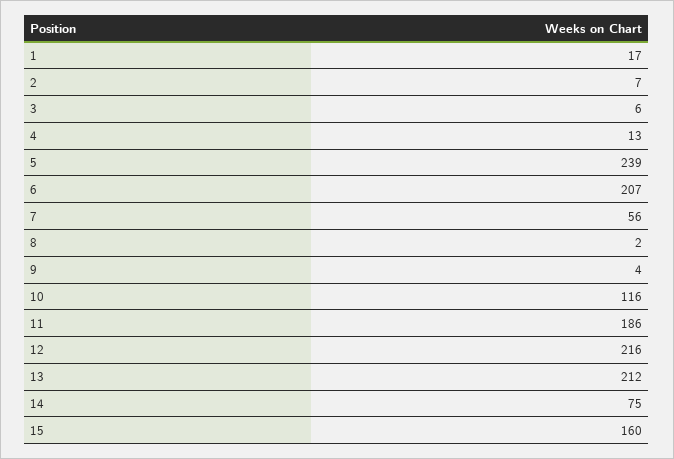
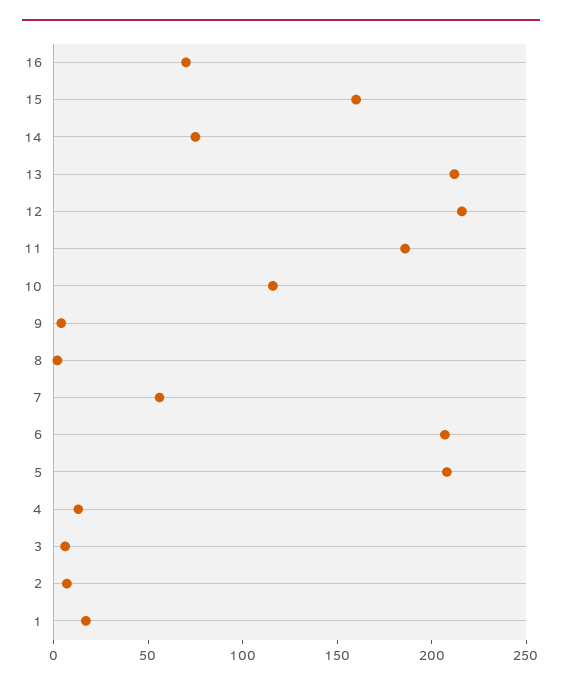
5: 239 -> 210
16: none -> 70

